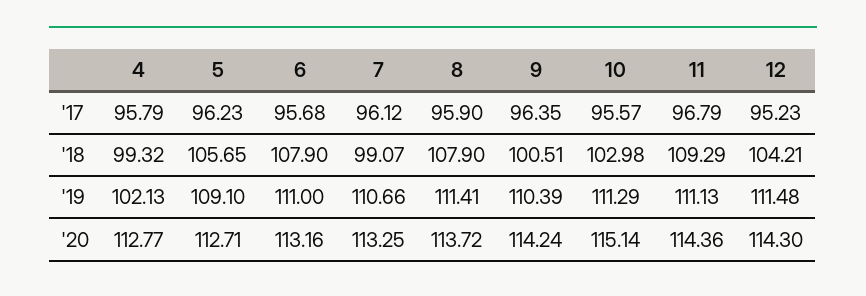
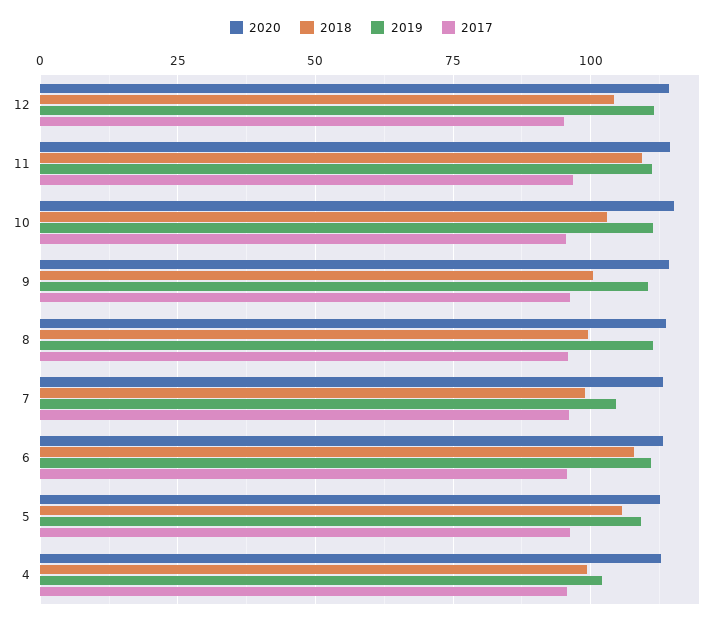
'18, 8: 107.9 -> 100
'19, 7: 110.66 -> 105

